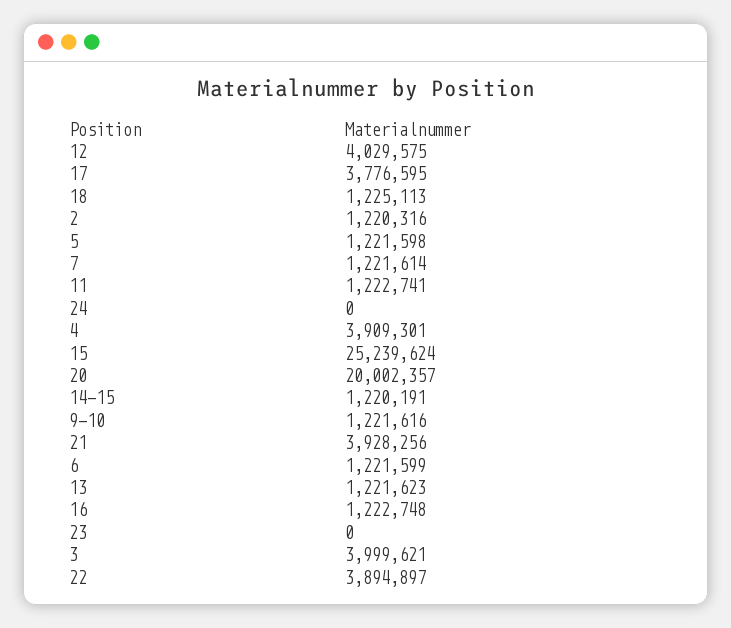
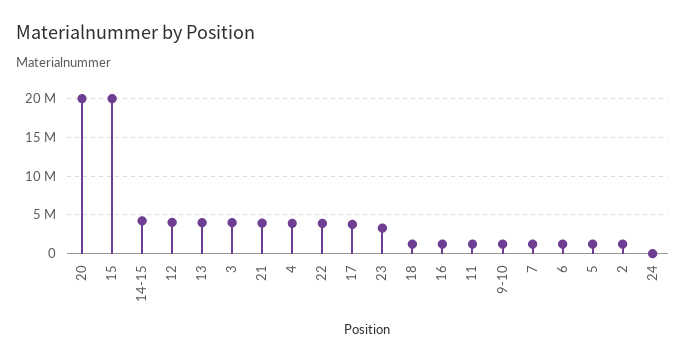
15: 25239624 -> 20000000
14-15: 1220191 -> 4000000
13: 1221623 -> 4000000
23: 0 -> 3000000

